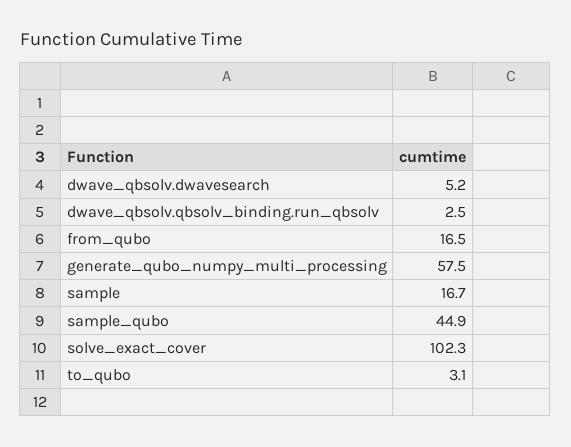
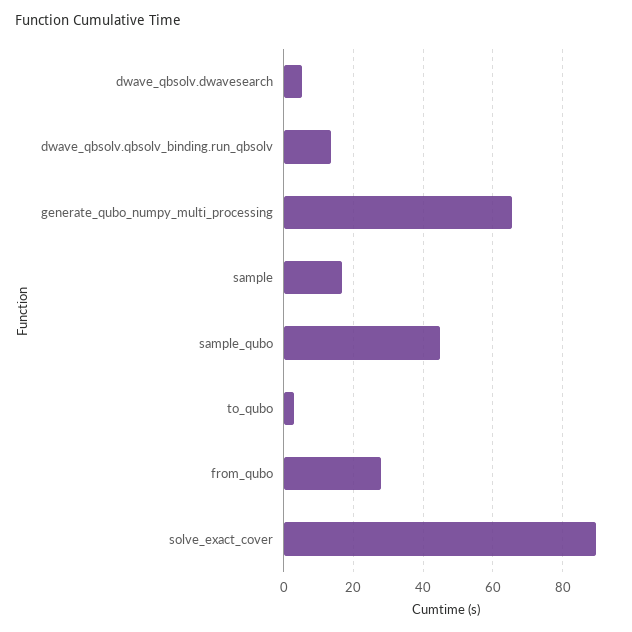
dwave_qbsolv.qbsolv_binding.run_qbsolv: 2.5 -> 14
from_qubo: 16.5 -> 28
generate_qubo_numpy_multi_processing: 57.5 -> 66
solve_exact_cover: 102.3 -> 90

